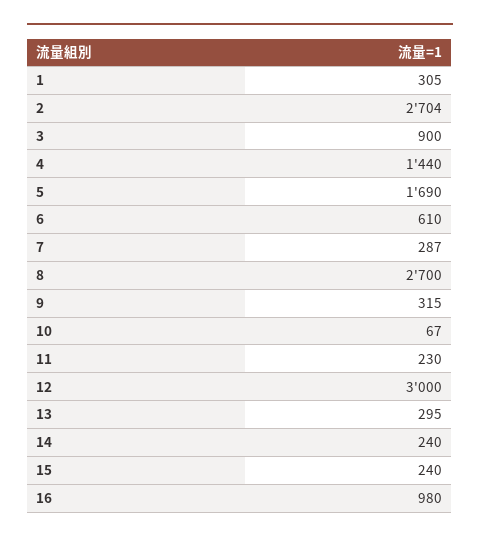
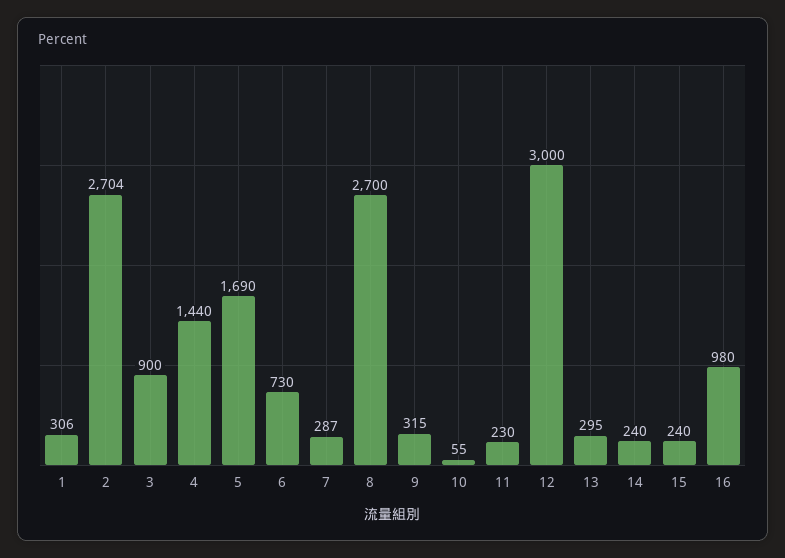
1: 305 -> 306
6: 610 -> 730
10: 67 -> 55

